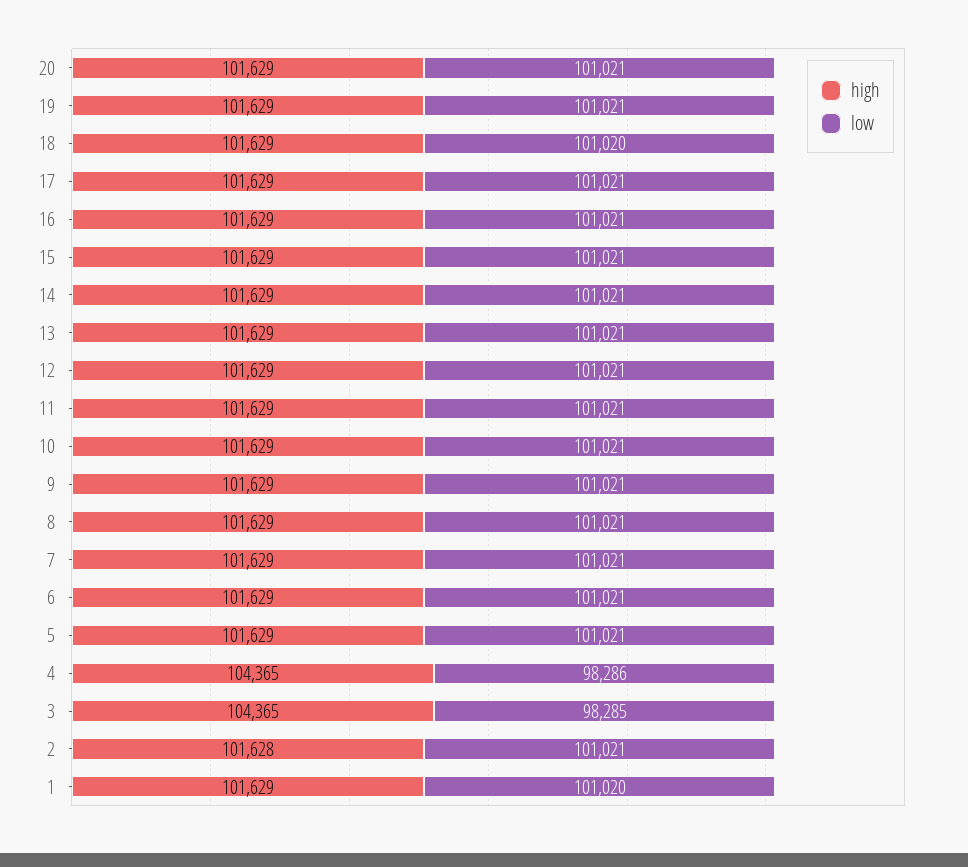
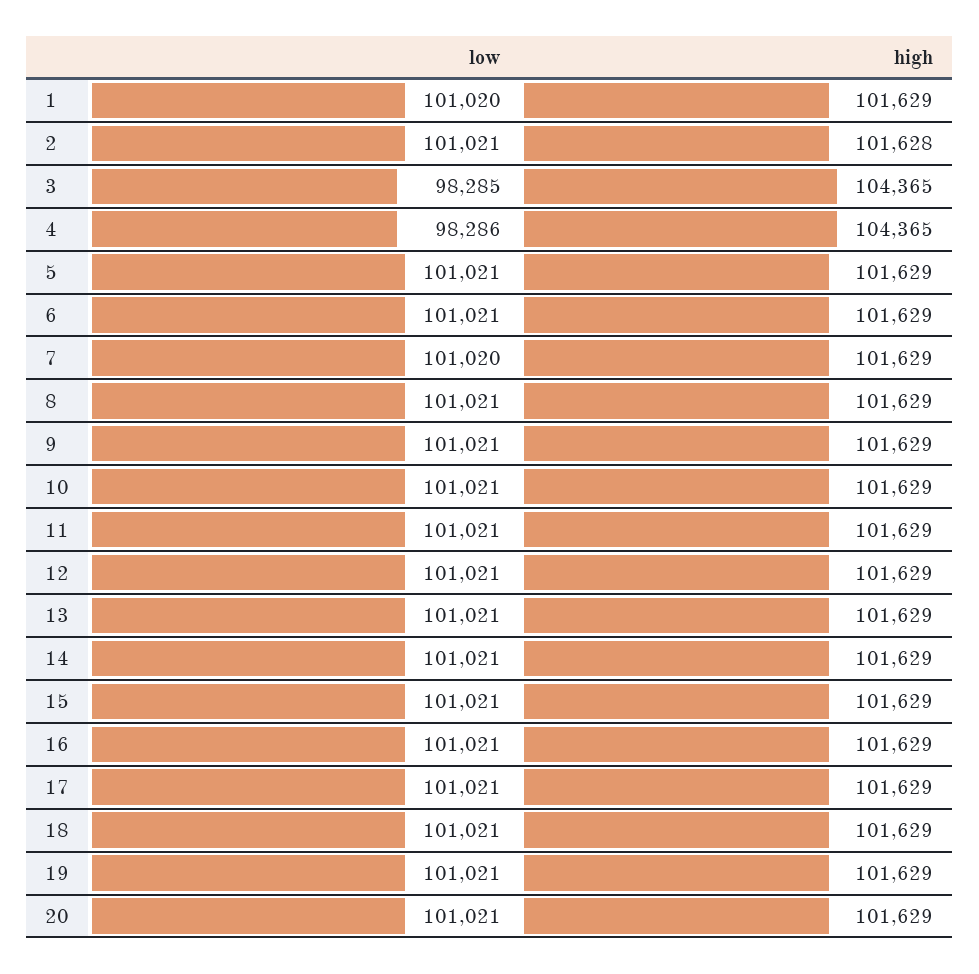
low, 18: 101020 -> 101021
low, 7: 101021 -> 101020

